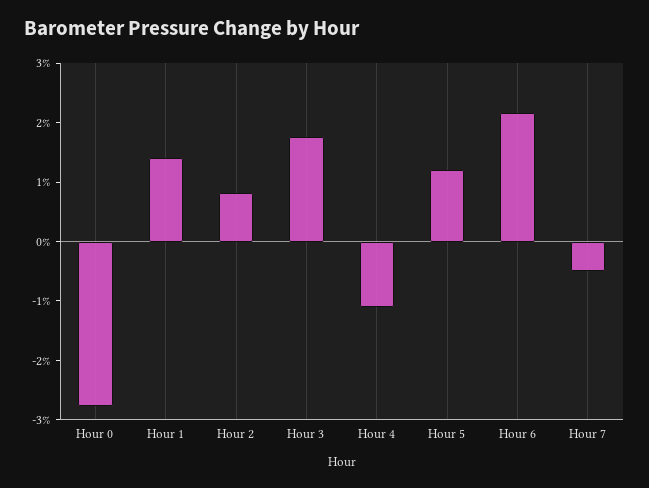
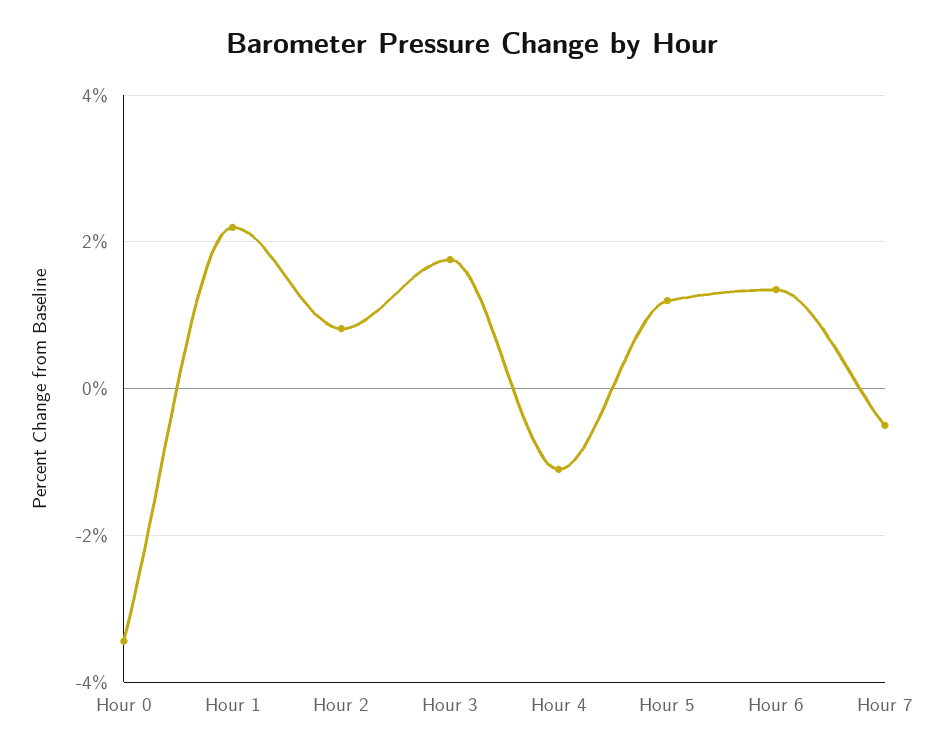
Hour 0: -2.8 -> -3.4
Hour 1: 1.4 -> 2.2
Hour 6: 2.2 -> 1.4

